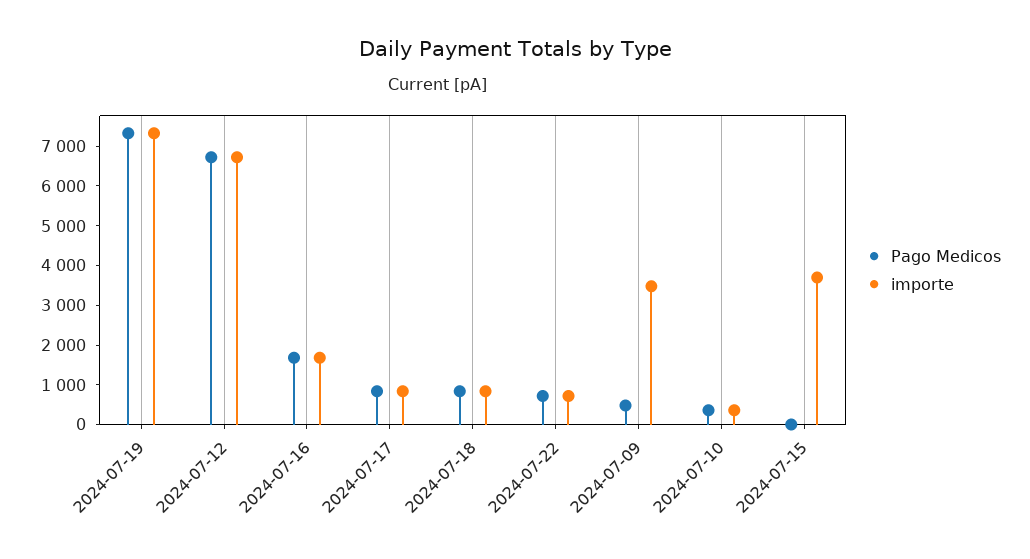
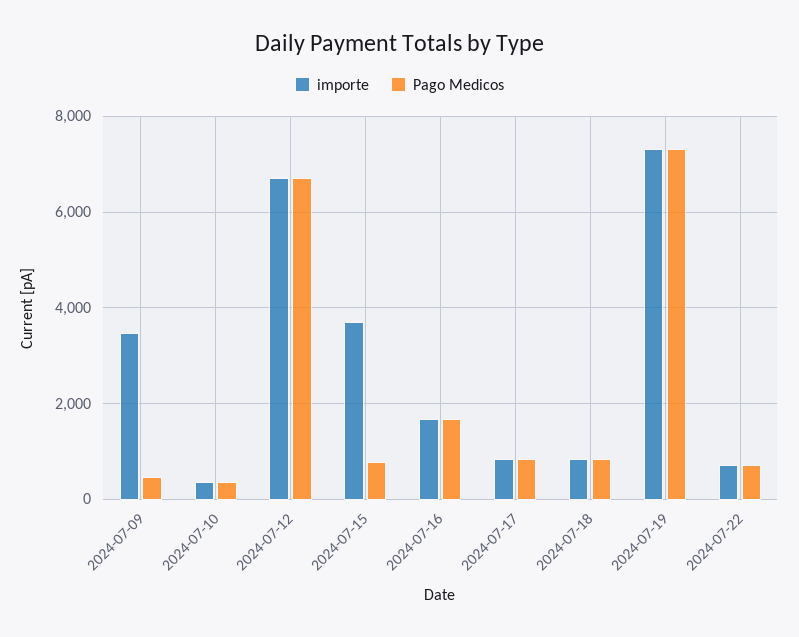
Pago Medicos, 2024-07-15: 0 -> 800

